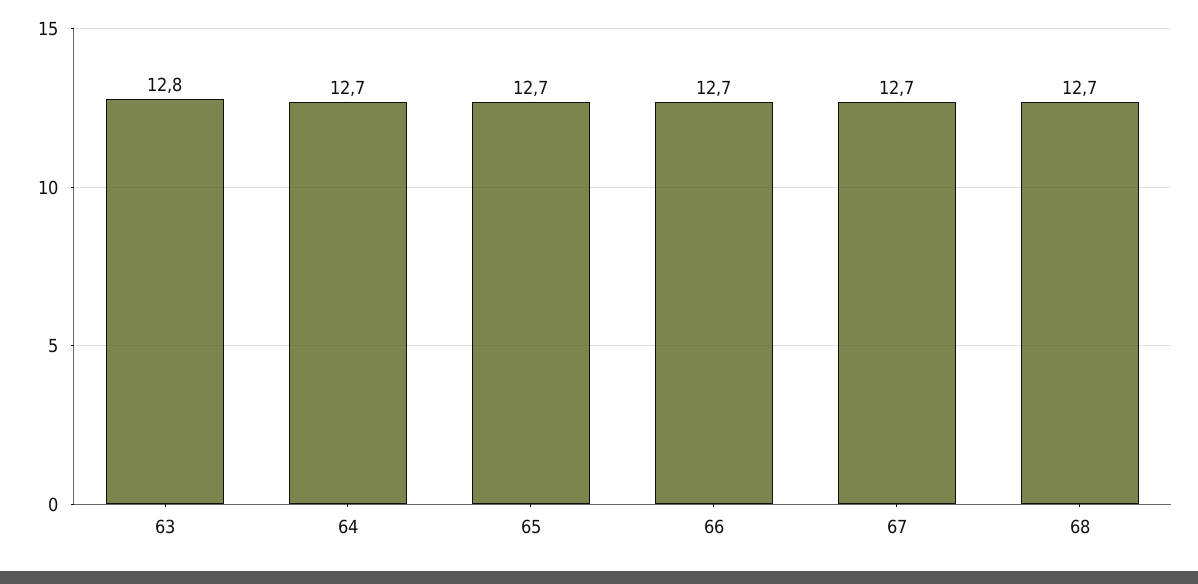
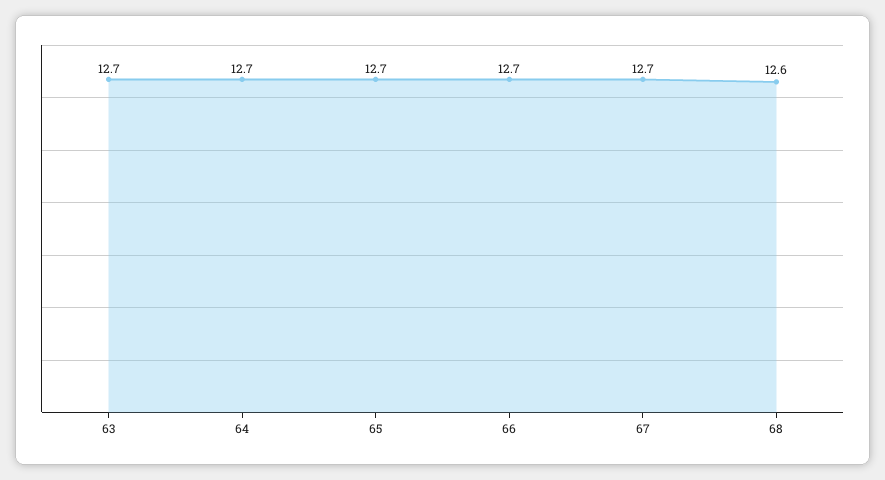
63: 12.8 -> 12.7
68: 12.7 -> 12.6

